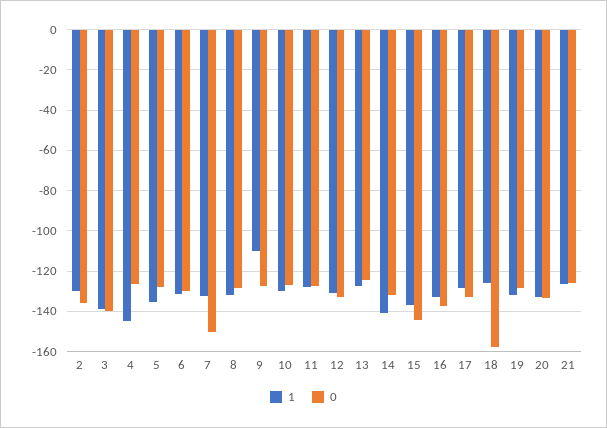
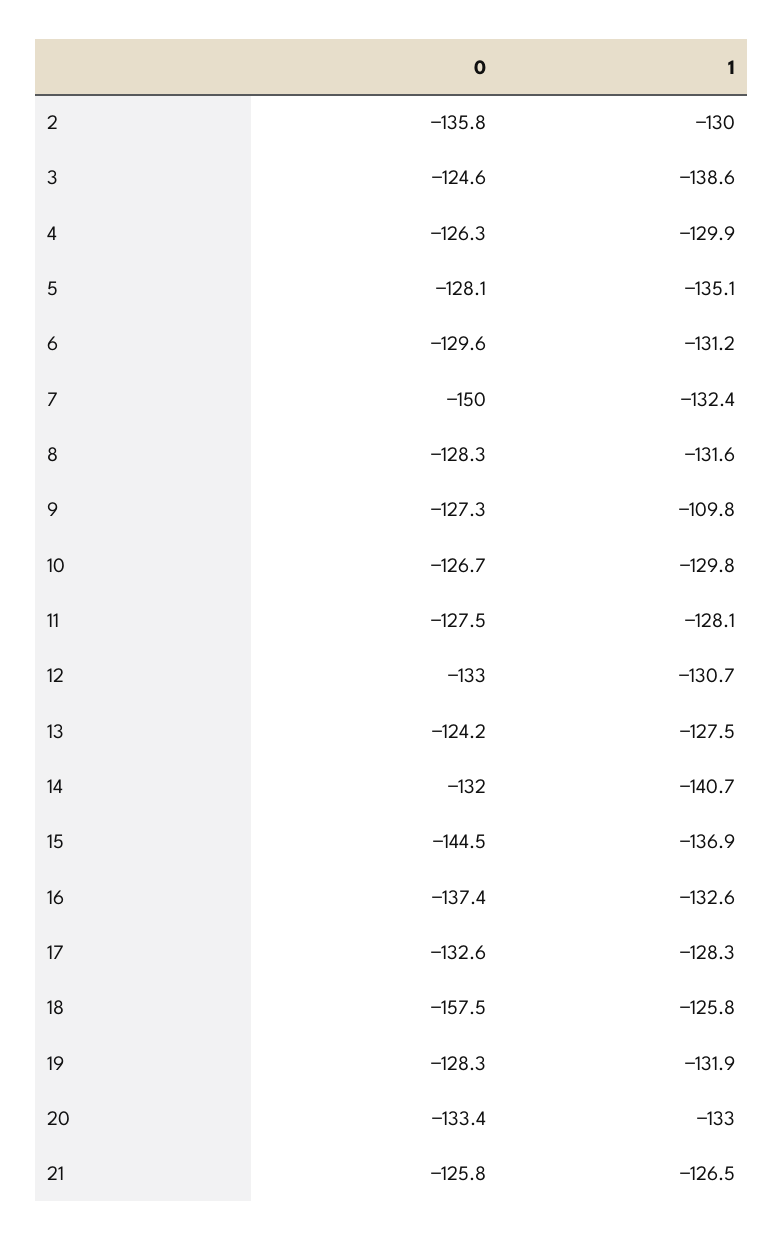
0, 3: -140 -> -124.6
1, 4: -145 -> -129.9

